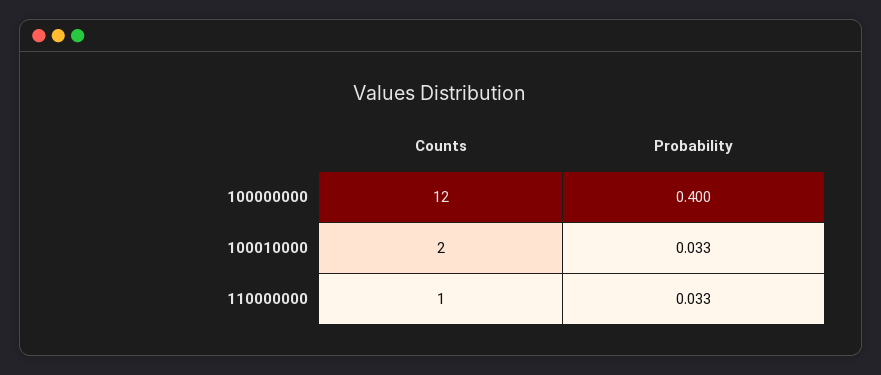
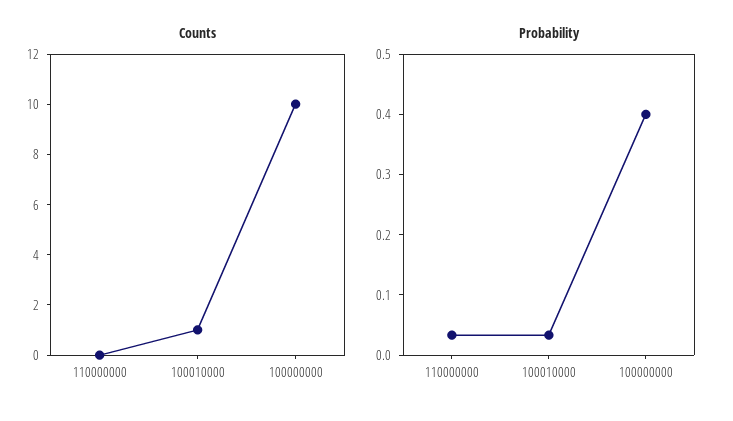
Counts, 100000000: 12 -> 10
Counts, 100010000: 2 -> 1
Counts, 110000000: 1 -> 0

